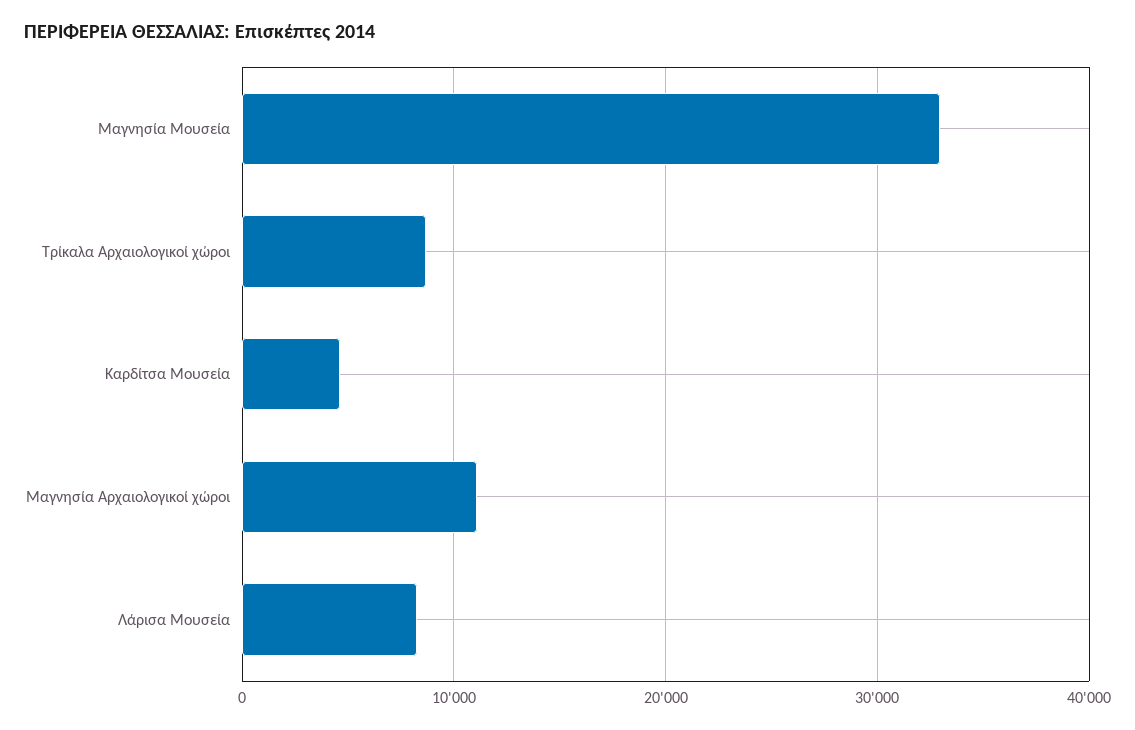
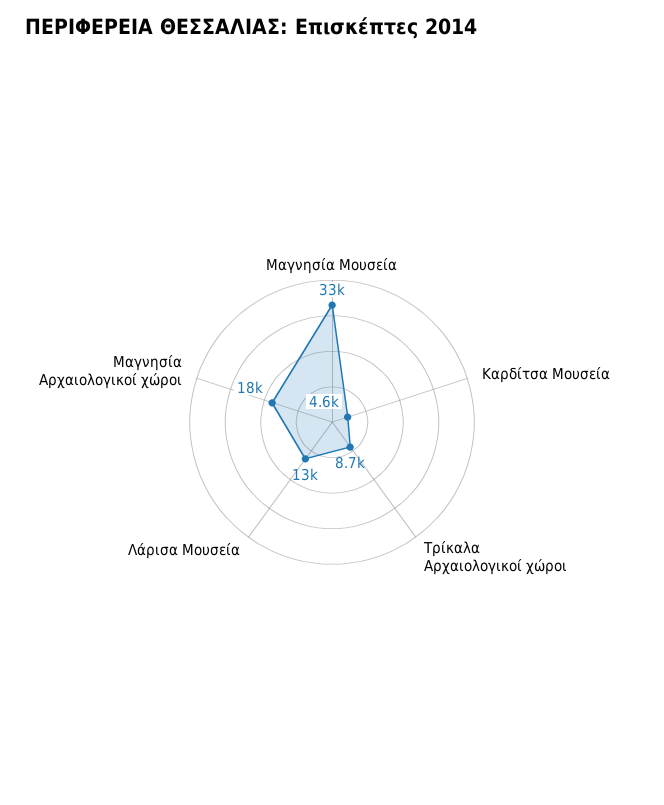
Μαγνησία Αρχαιολογικοί χώροι: 11000 -> 18000
Λάρισα Μουσεία: 8000 -> 13000

